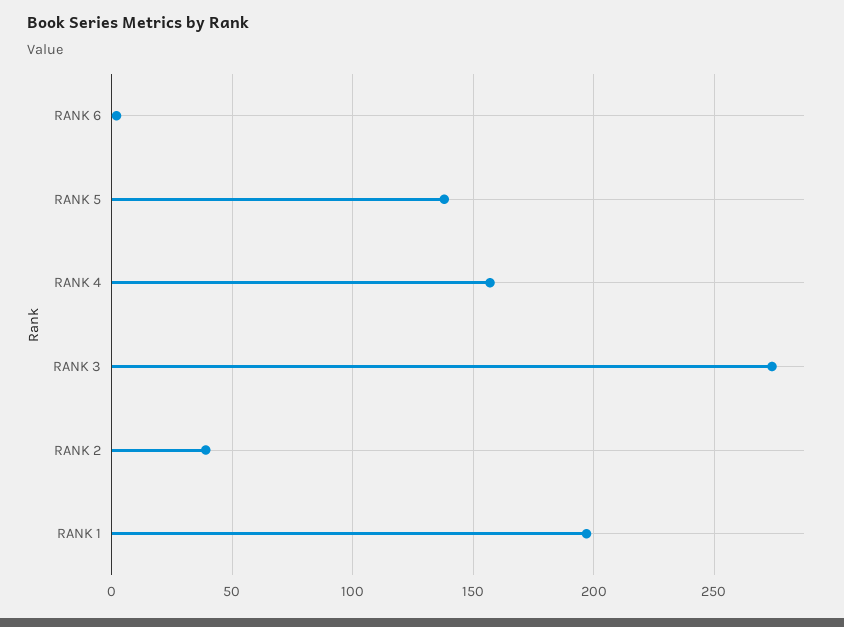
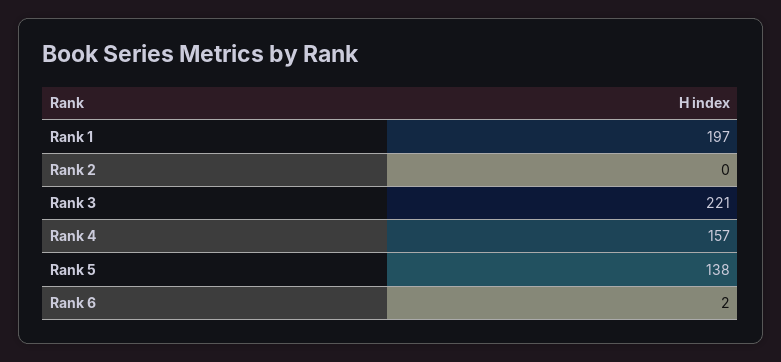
RANK 3: 275 -> 221
RANK 2: 40 -> 0

